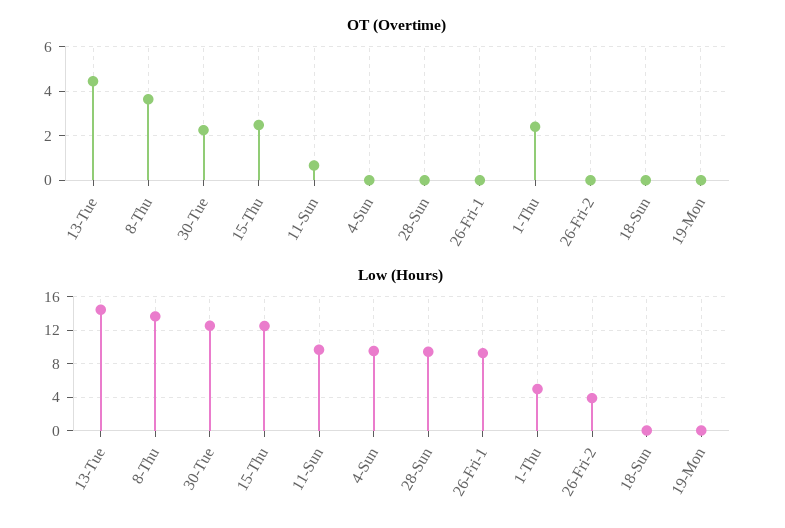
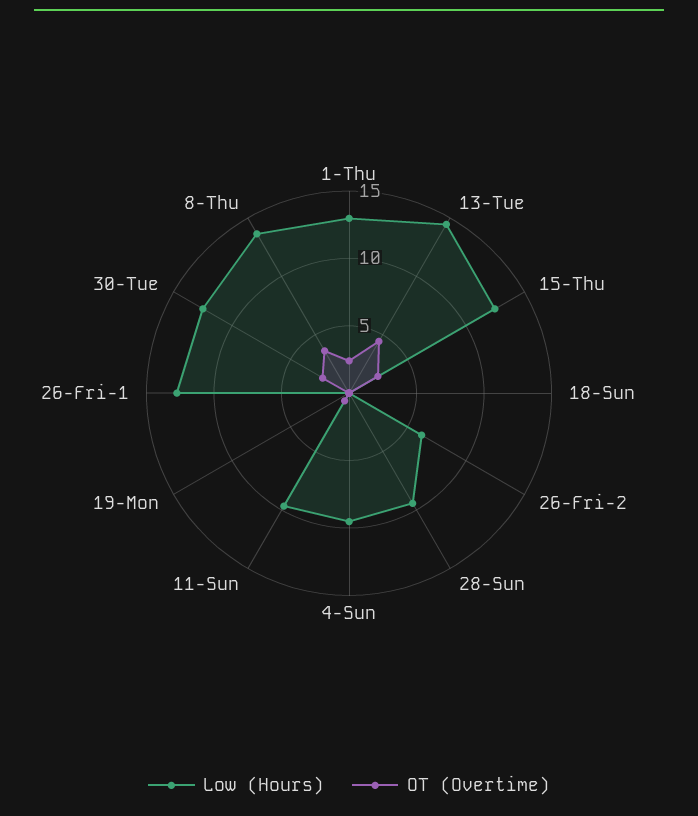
Low (Hours), 26-Fri-1: 9 -> 13
Low (Hours), 1-Thu: 5 -> 13
Low (Hours), 26-Fri-2: 4 -> 6

